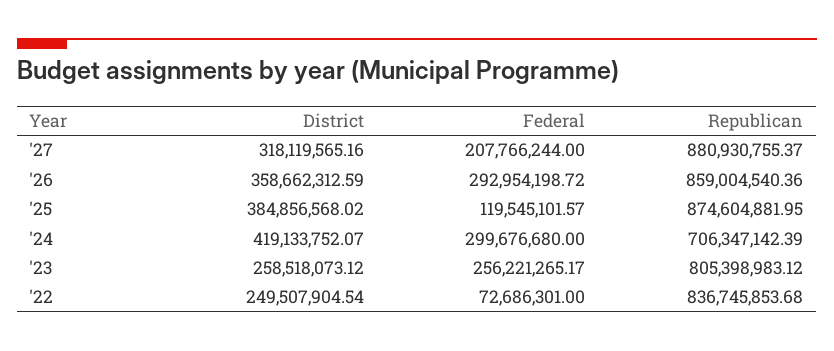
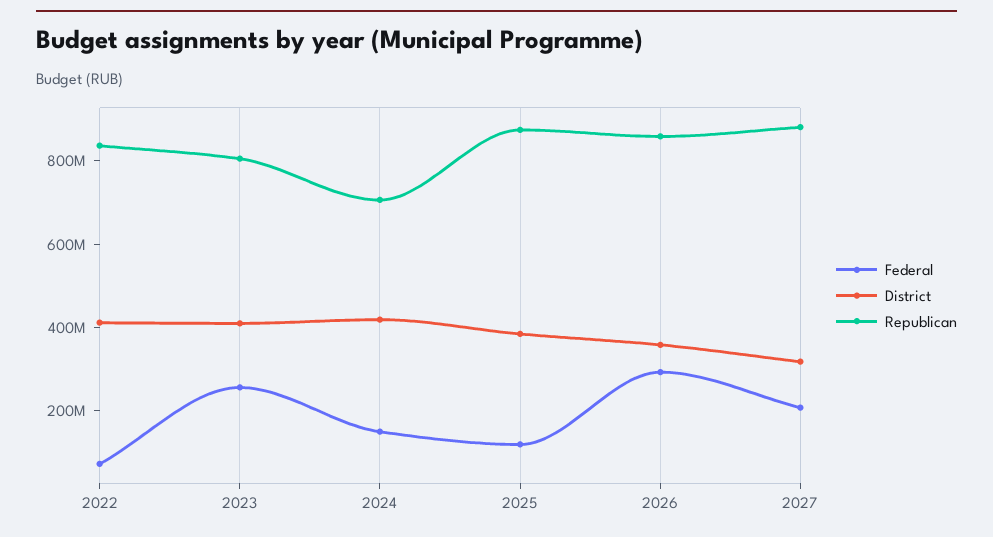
Federal, '24: 299676680 -> 150000000
District, '23: 258518073.12 -> 400000000
District, '22: 249507904.54 -> 400000000

